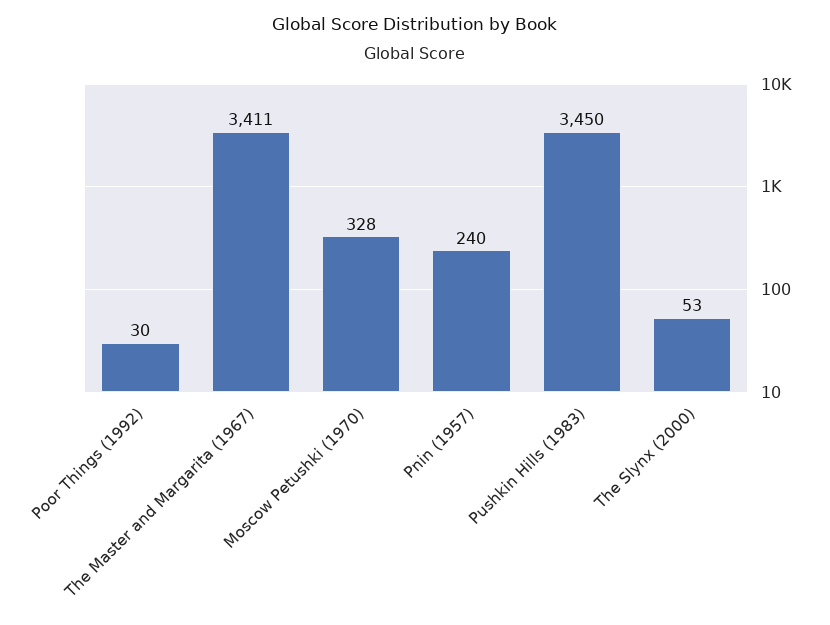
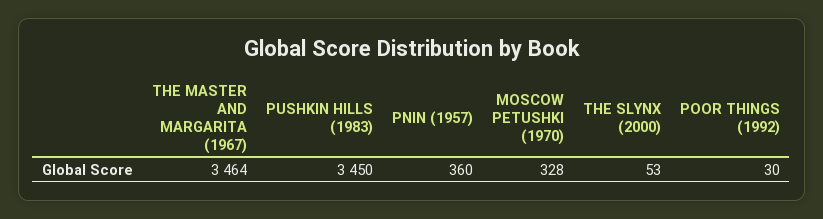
The Master and Margarita (1967): 3411 -> 3464
Pnin (1957): 240 -> 360

